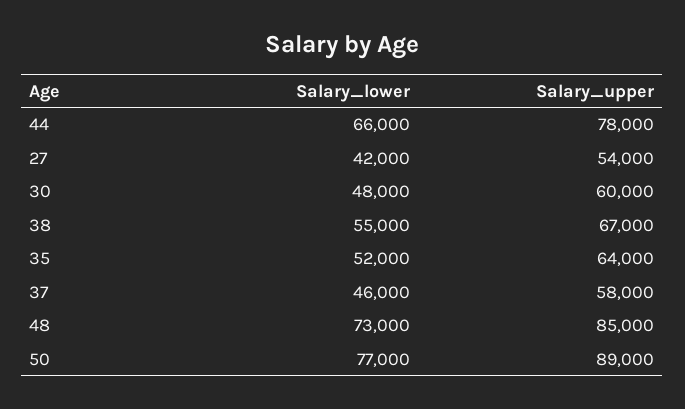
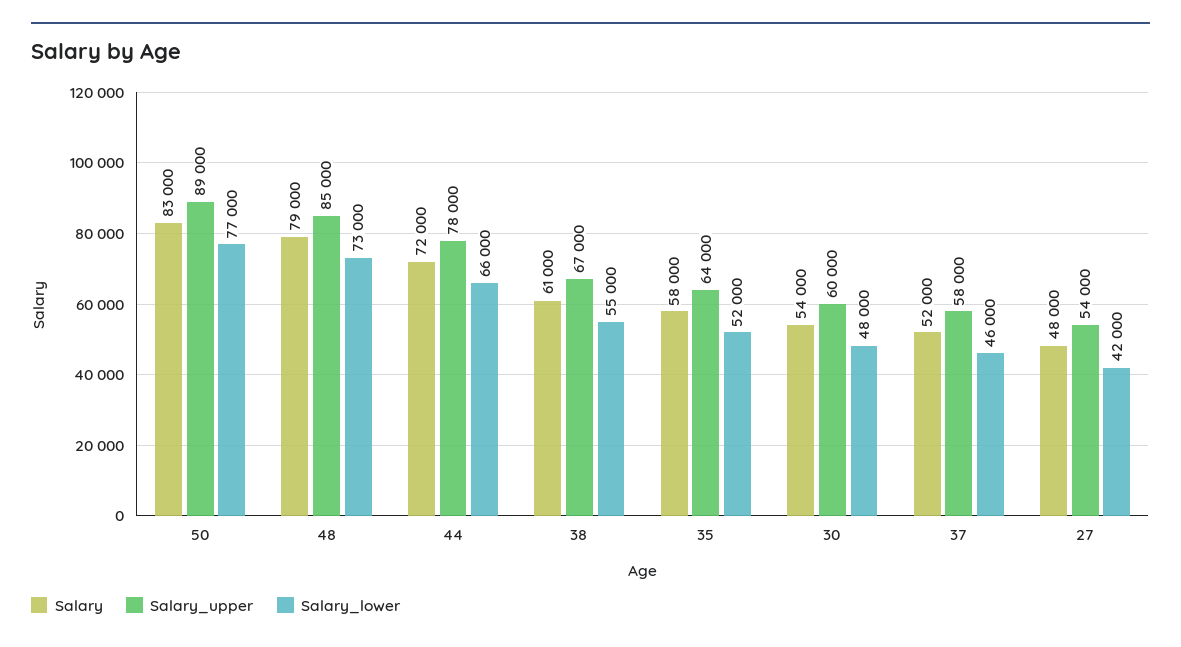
Salary, 50: none -> 83000
Salary, 48: none -> 79000
Salary, 44: none -> 72000
Salary, 38: none -> 61000
Salary, 35: none -> 58000
Salary, 30: none -> 54000
Salary, 37: none -> 52000
Salary, 27: none -> 48000

